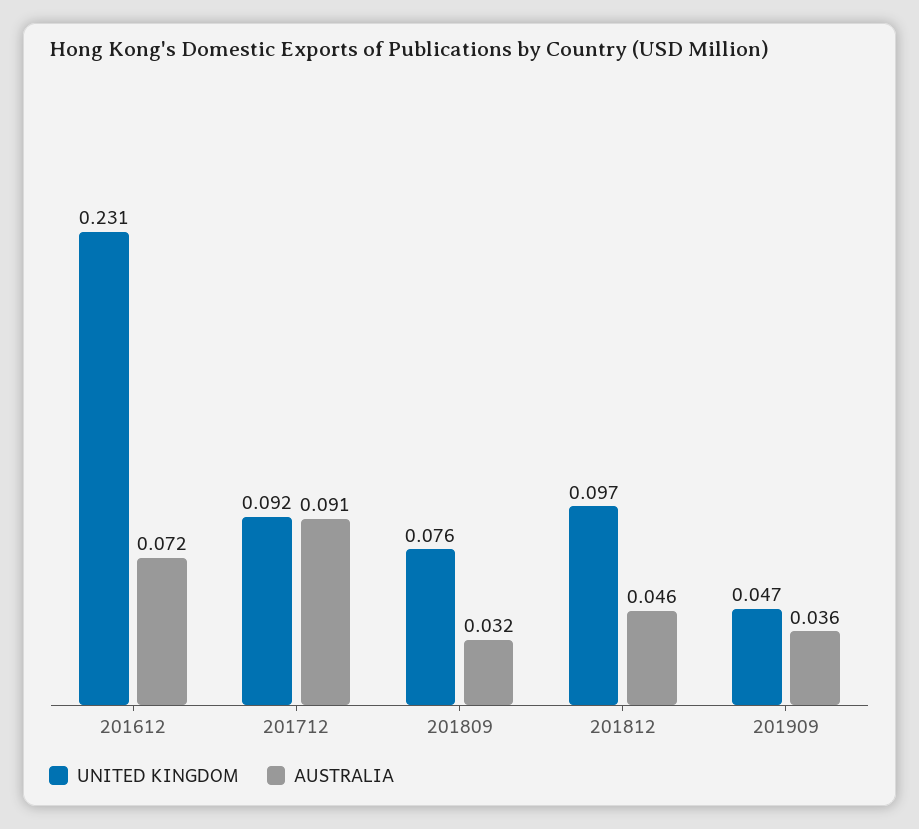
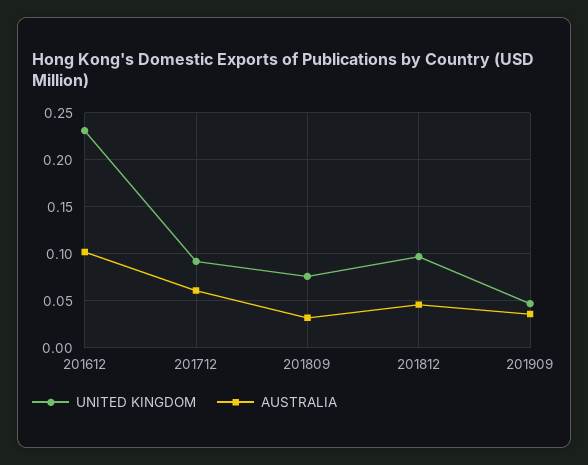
AUSTRALIA, 201612: 0.072 -> 0.1
AUSTRALIA, 201712: 0.091 -> 0.06

